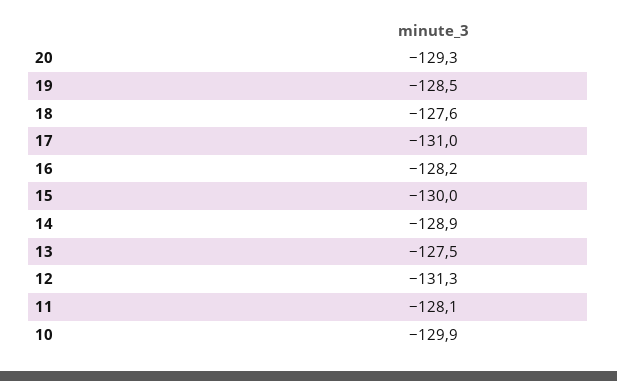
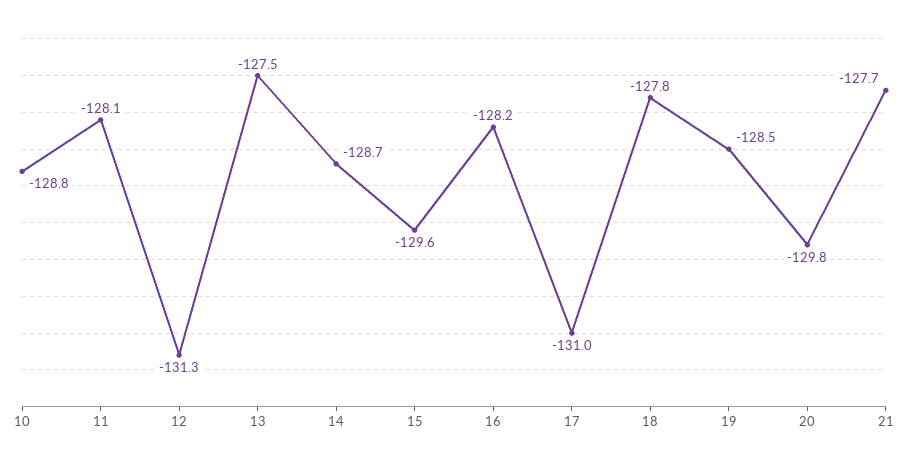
20: -129.3 -> -129.8
18: -127.6 -> -127.8
15: -130 -> -129.6
14: -128.9 -> -128.7
10: -129.9 -> -128.8
21: none -> -127.7

